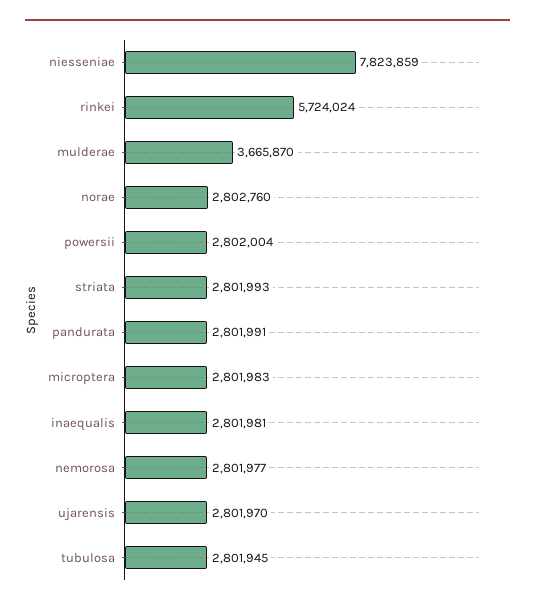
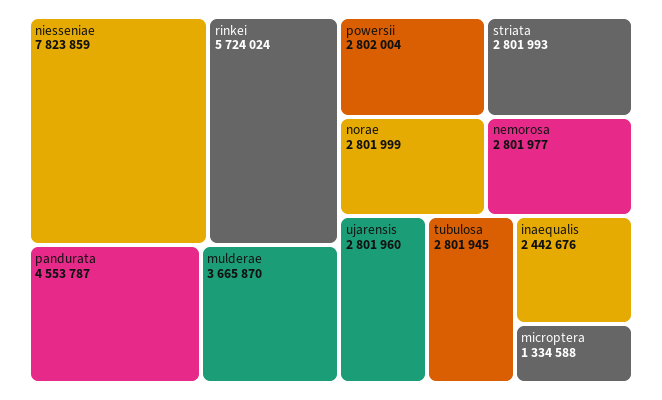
norae: 2802760 -> 2801999
pandurata: 2801991 -> 4553787
microptera: 2801983 -> 1334588
inaequalis: 2801981 -> 2442676
ujarensis: 2801970 -> 2801960

